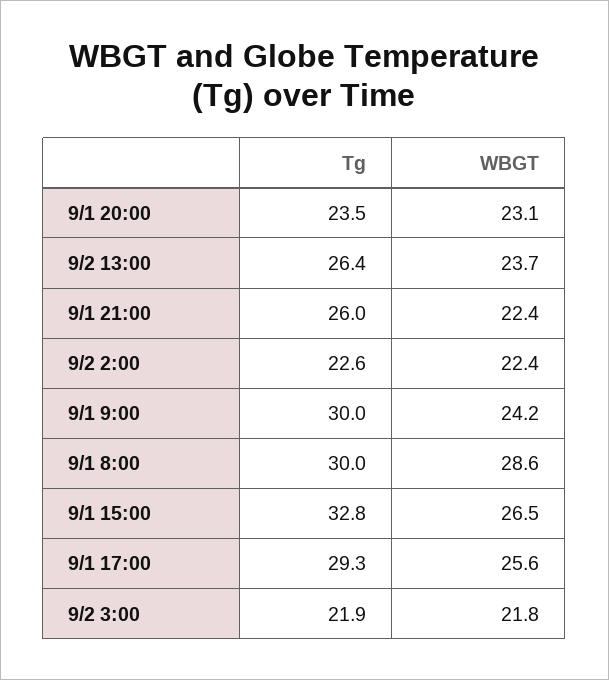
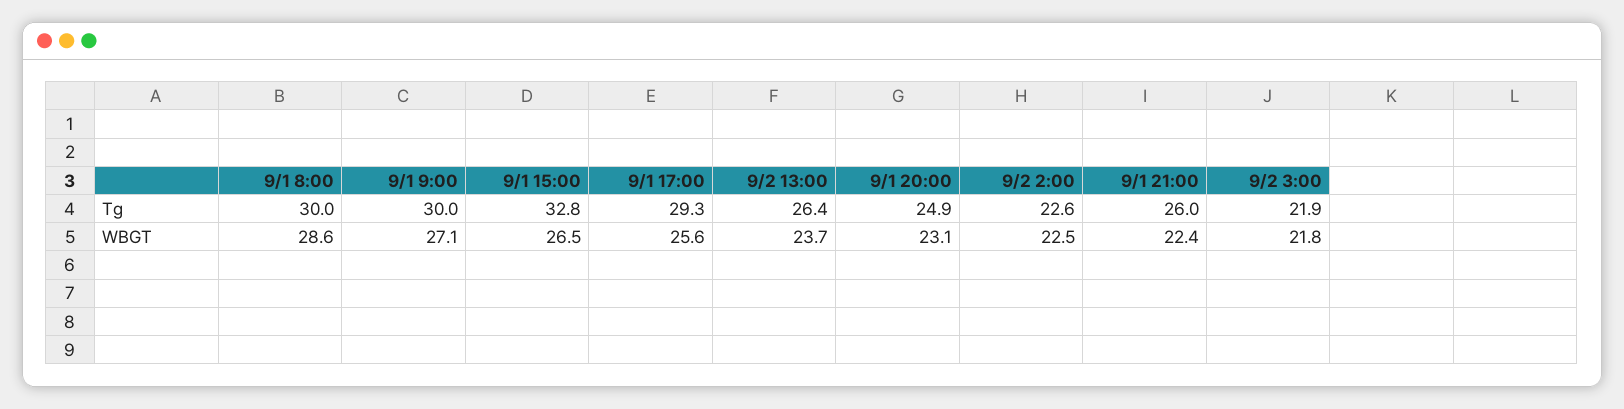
Tg, 9/1 20:00: 23.5 -> 24.9
WBGT, 9/2 2:00: 22.4 -> 22.5
WBGT, 9/1 9:00: 24.2 -> 27.1

